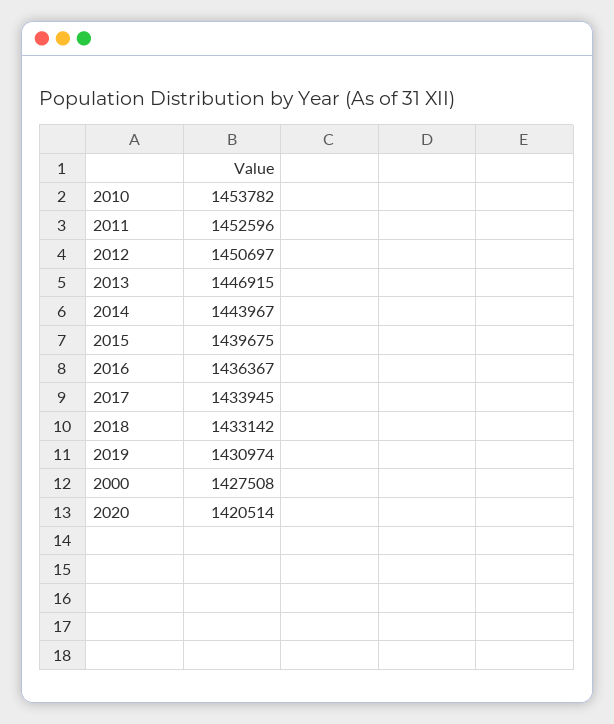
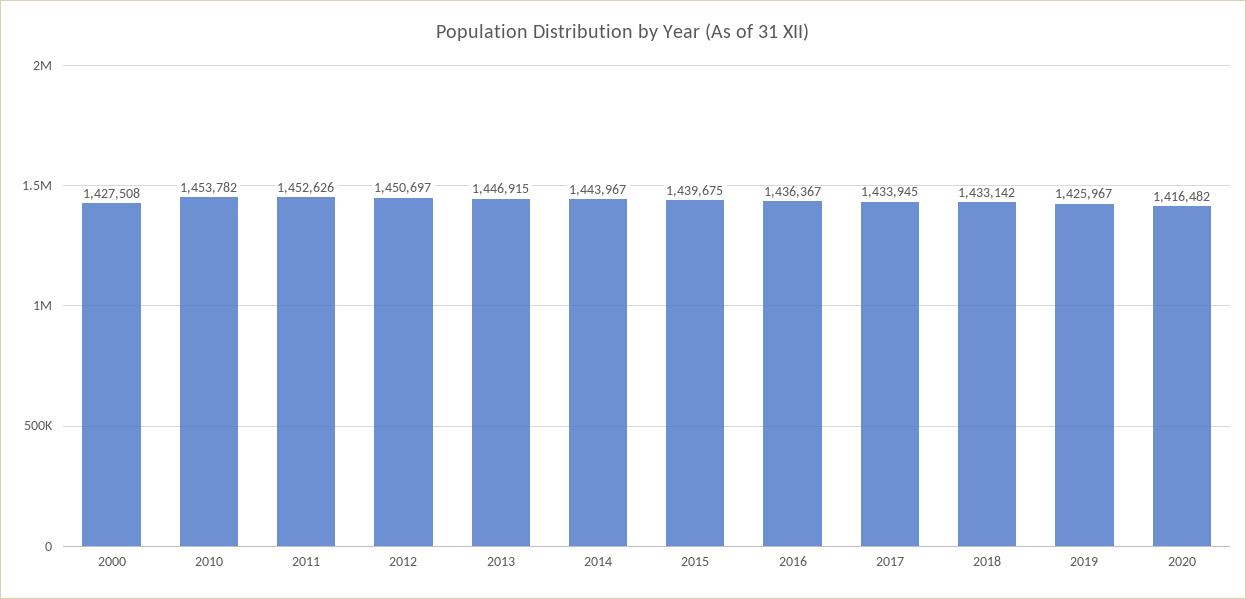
2011: 1452596 -> 1452626
2019: 1430974 -> 1425967
2020: 1420514 -> 1416482

